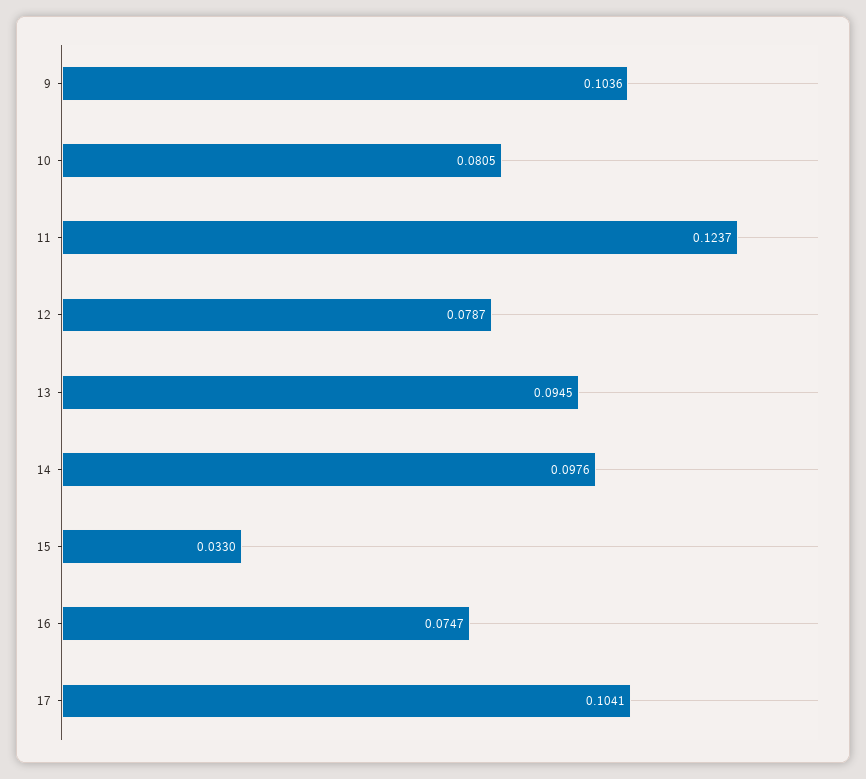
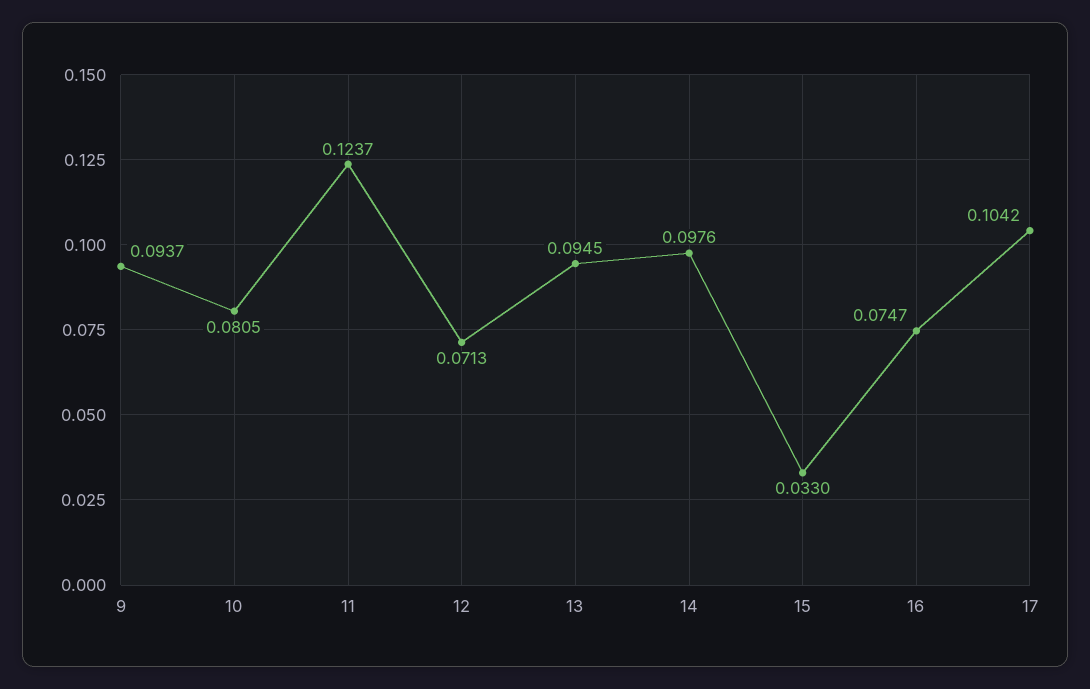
9: 0.1036 -> 0.0937
12: 0.0787 -> 0.0713
17: 0.1041 -> 0.1042

